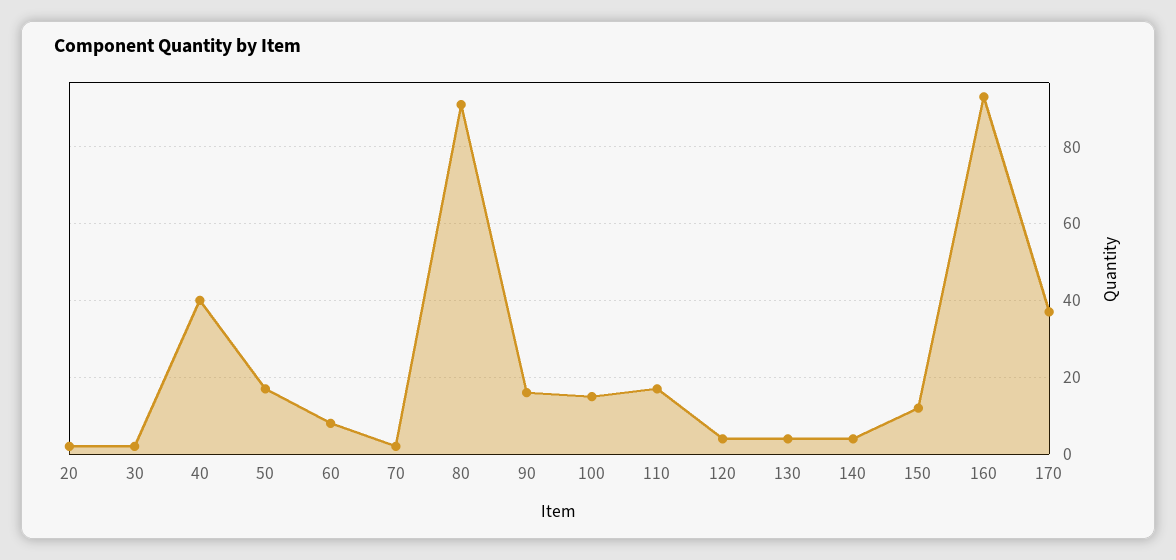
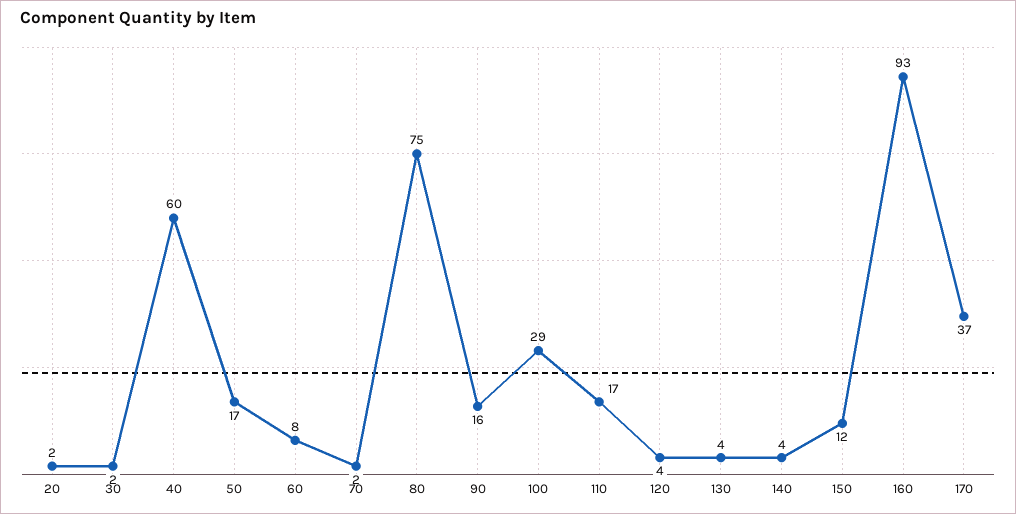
40: 40 -> 60
80: 90 -> 75
100: 15 -> 29

